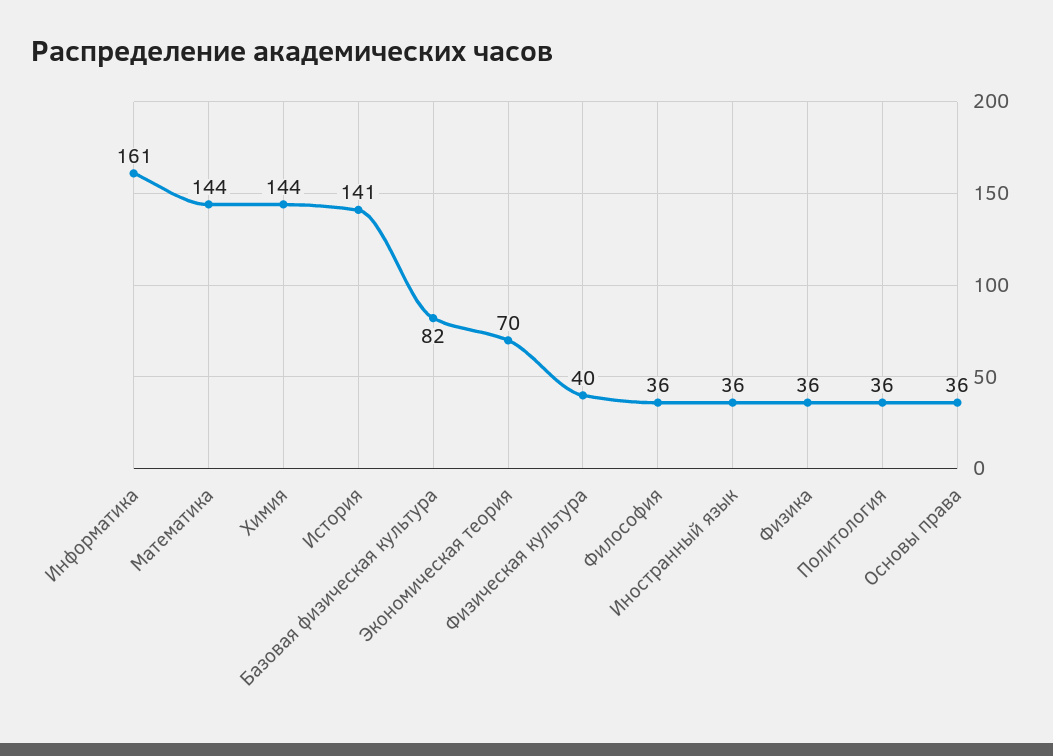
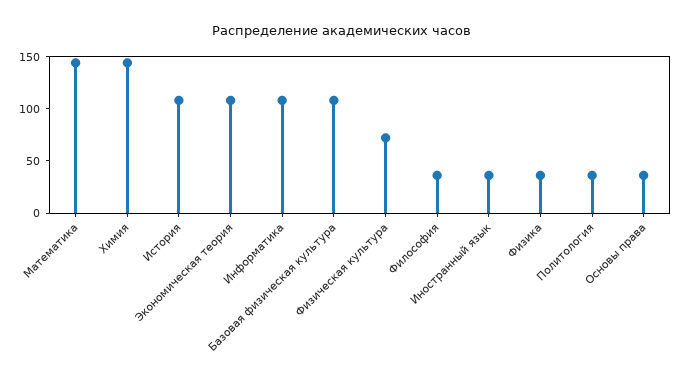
Информатика: 161 -> 110
История: 141 -> 110
Базовая физическая культура: 82 -> 110
Экономическая теория: 70 -> 110
Физическая культура: 40 -> 70

